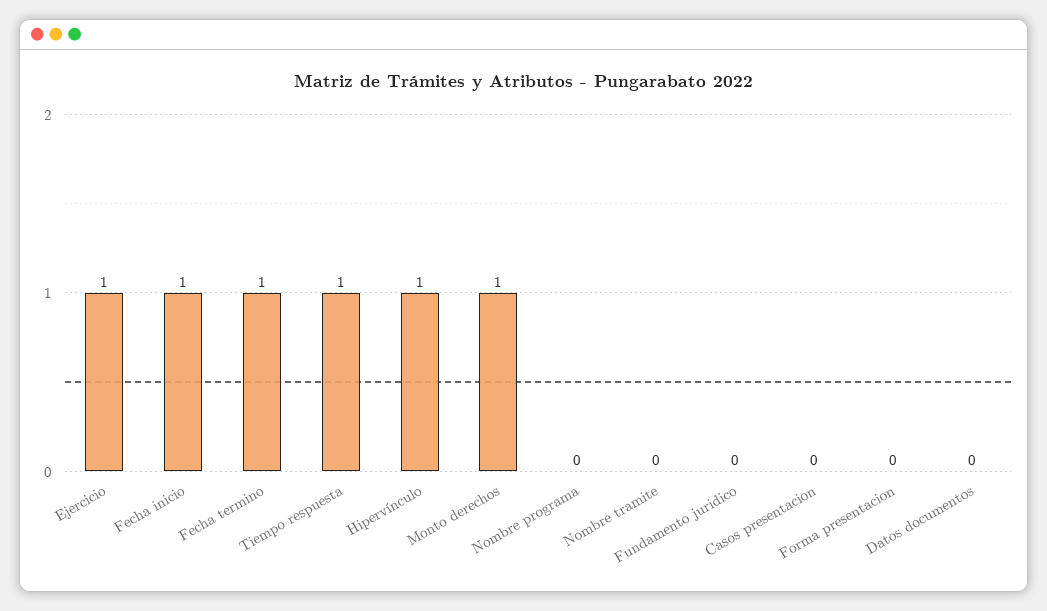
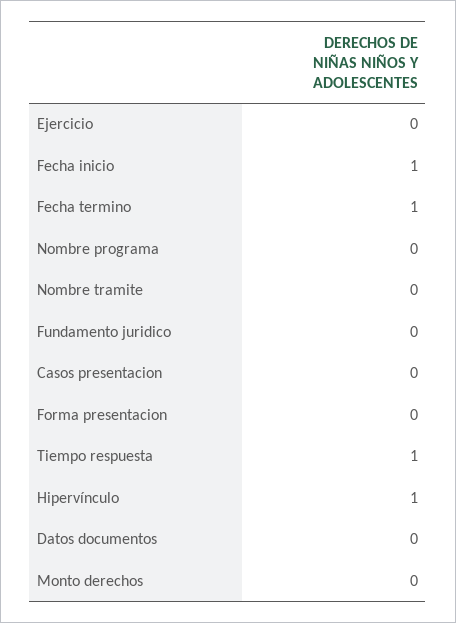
Ejercicio: 1 -> 0
Monto derechos: 1 -> 0

